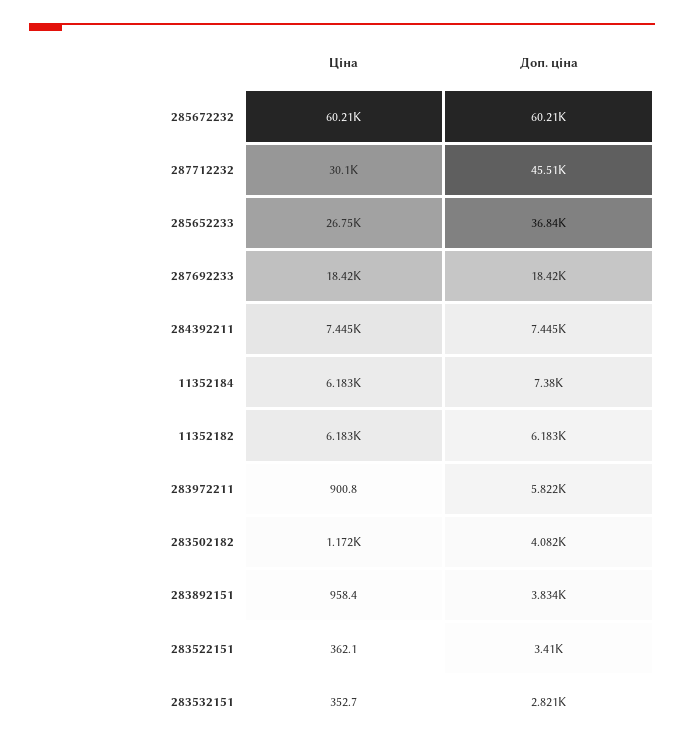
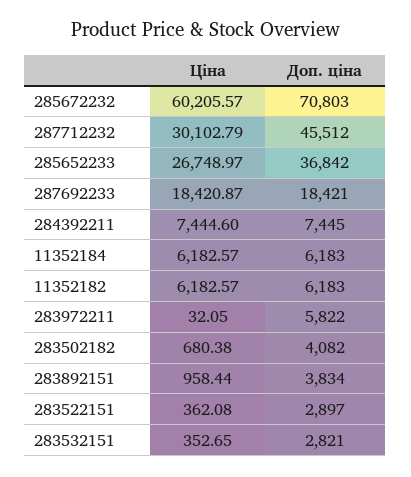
Доп. ціна, 285672232: 60210 -> 70803
Доп. ціна, 11352184: 7380 -> 6183
Ціна, 283972211: 900.8 -> 32.05
Ціна, 283502182: 1172 -> 680.38
Доп. ціна, 283522151: 3410 -> 2897

